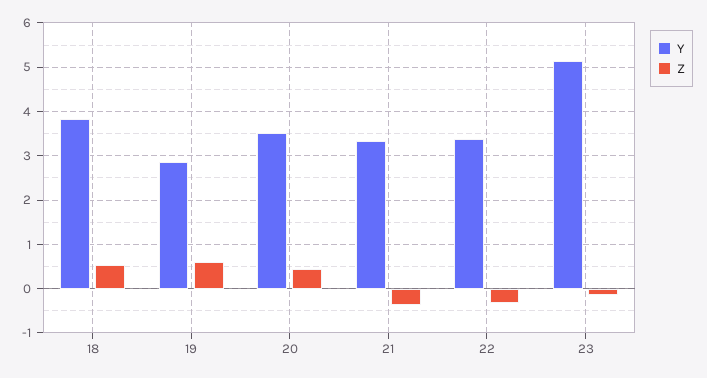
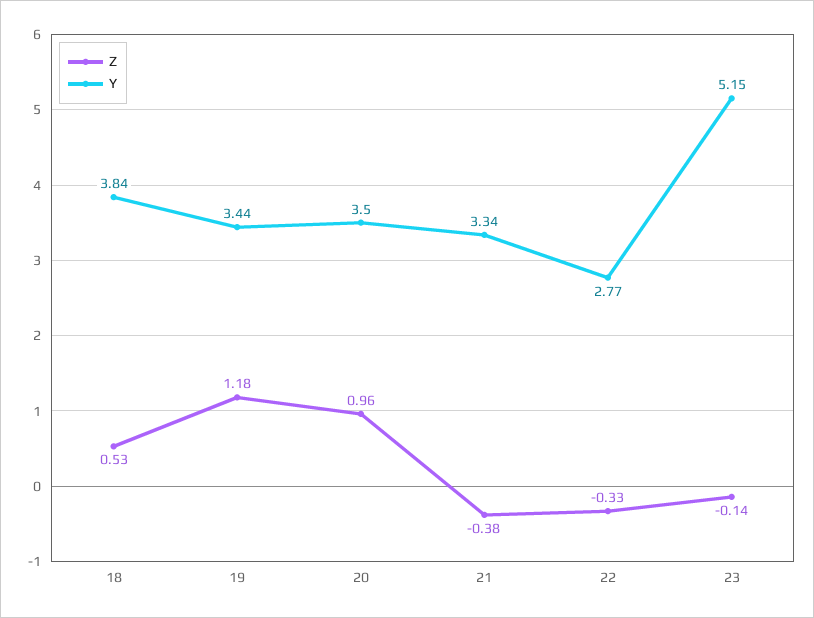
Y, 19: 2.8 -> 3.44
Z, 19: 0.6 -> 1.18
Z, 20: 0.4 -> 0.96
Y, 22: 3.4 -> 2.77

